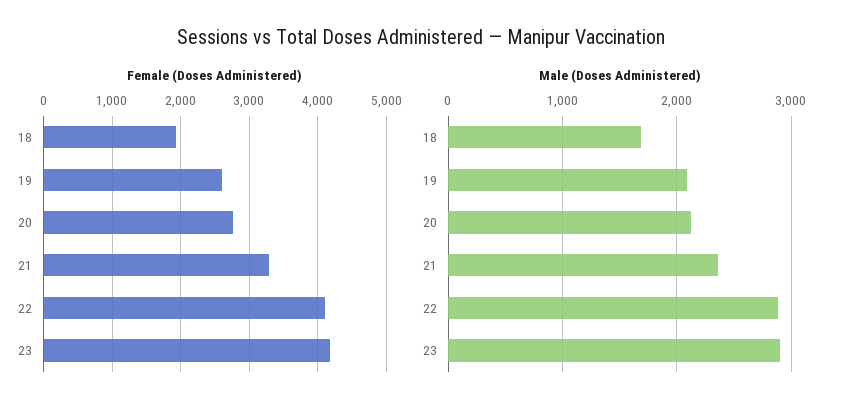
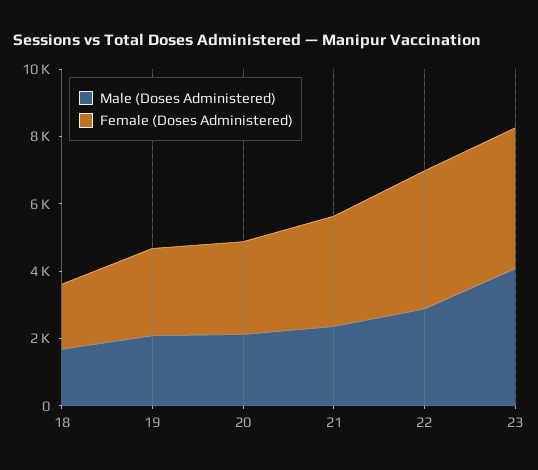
Male (Doses Administered), 23: 2900 -> 4000

